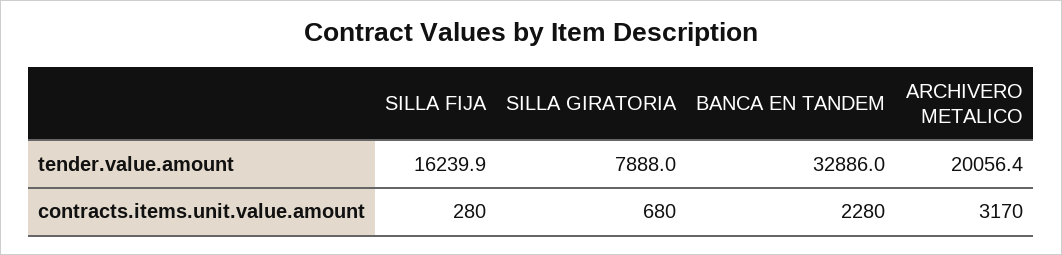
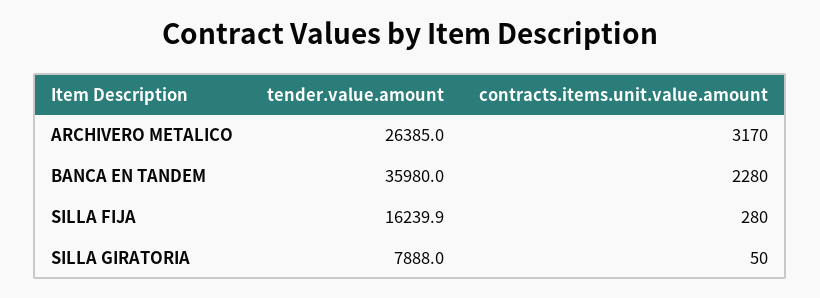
BANCA EN TANDEM, tender.value.amount: 32886 -> 35980
ARCHIVERO METALICO, tender.value.amount: 20056.4 -> 26385
SILLA GIRATORIA, contracts.items.unit.value.amount: 680 -> 50

